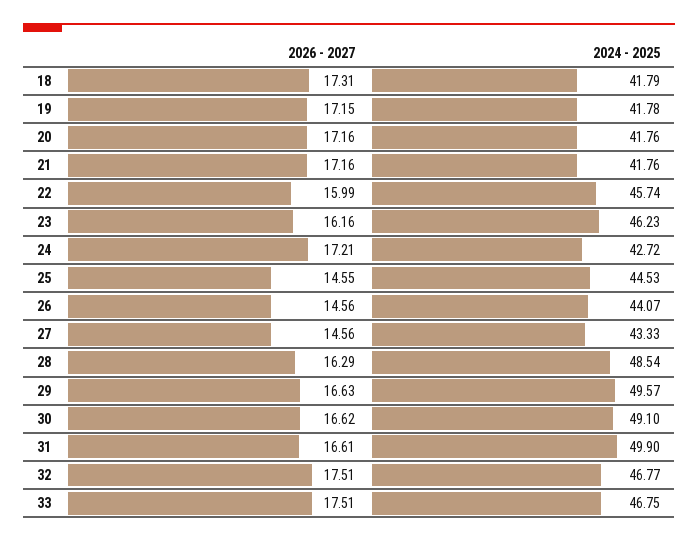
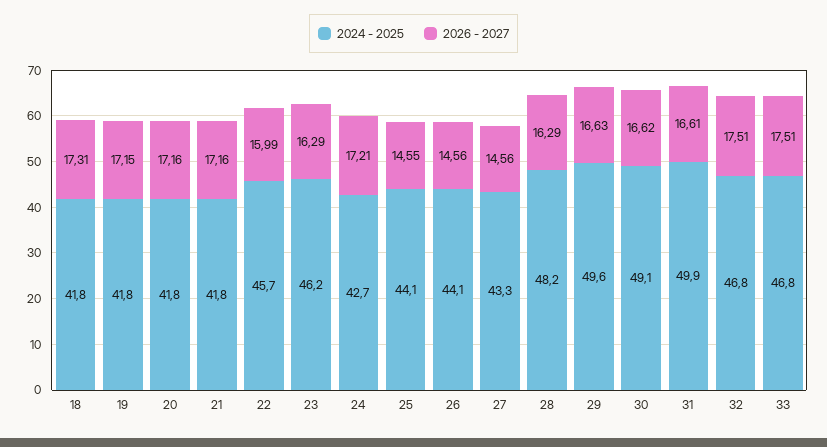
2026 - 2027, 23: 16.16 -> 16.29
2024 - 2025, 25: 44.53 -> 44.1
2024 - 2025, 28: 48.54 -> 48.2

